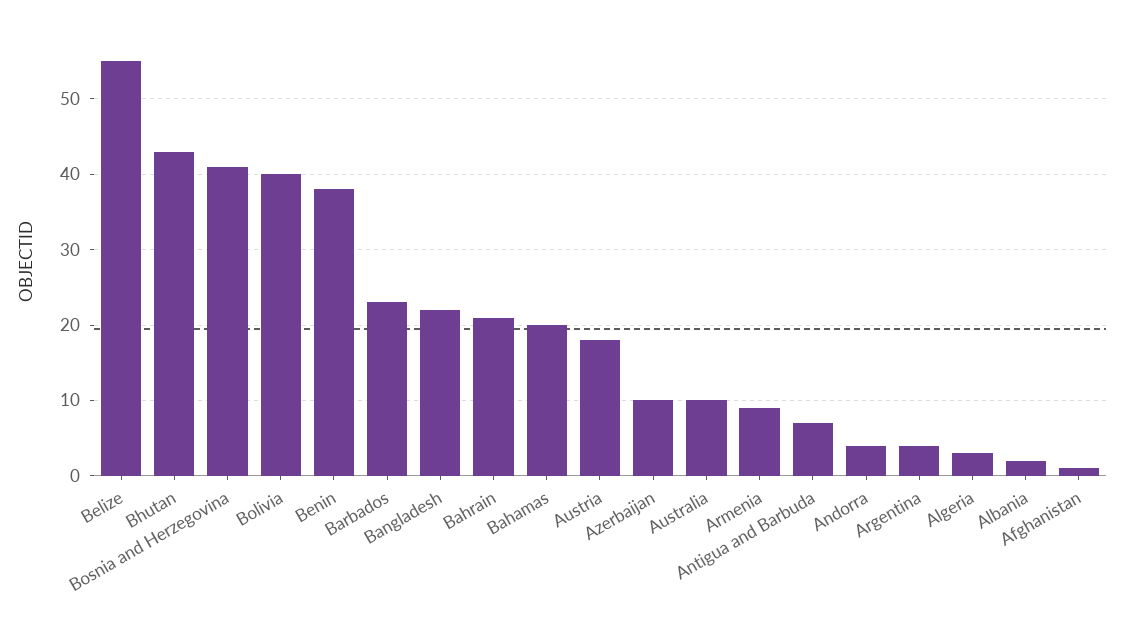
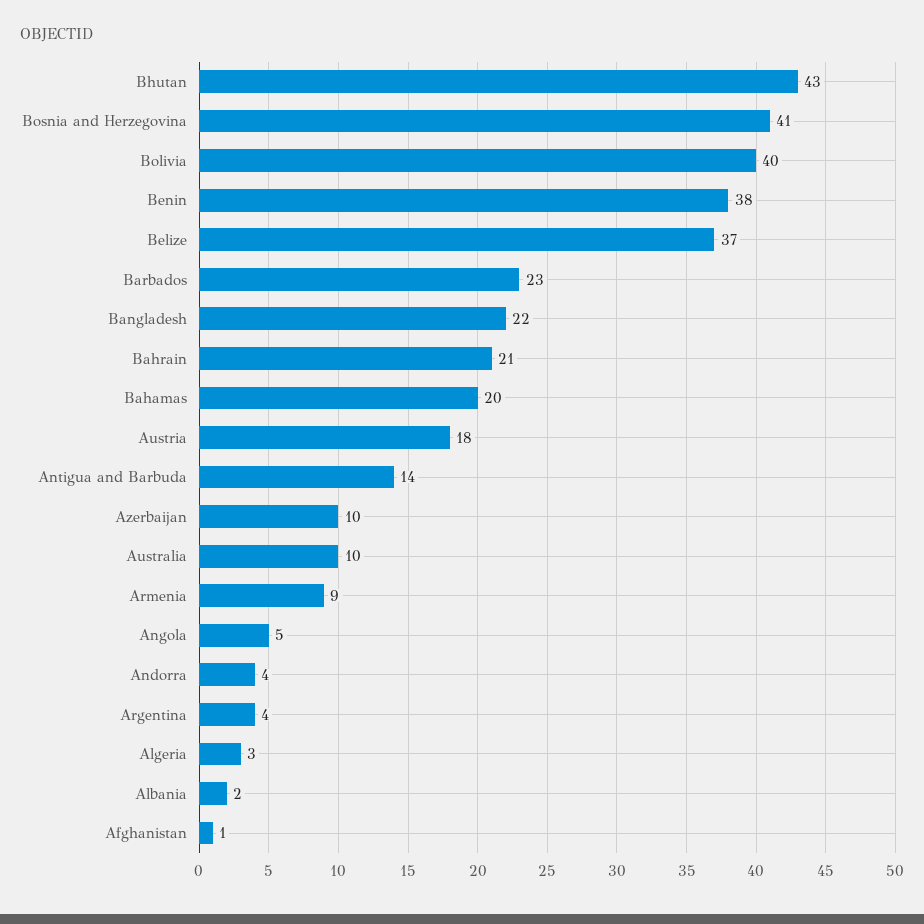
Belize: 55 -> 37
Antigua and Barbuda: 7 -> 14
Angola: none -> 5

